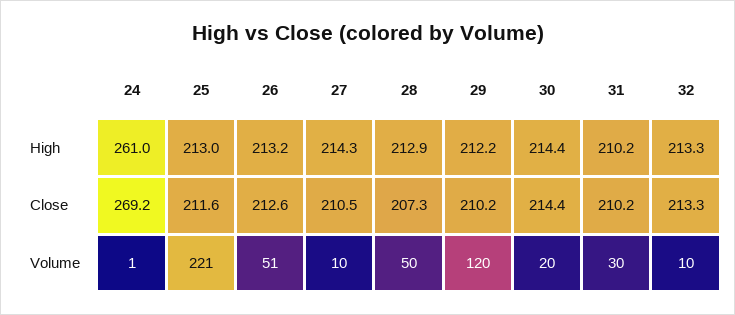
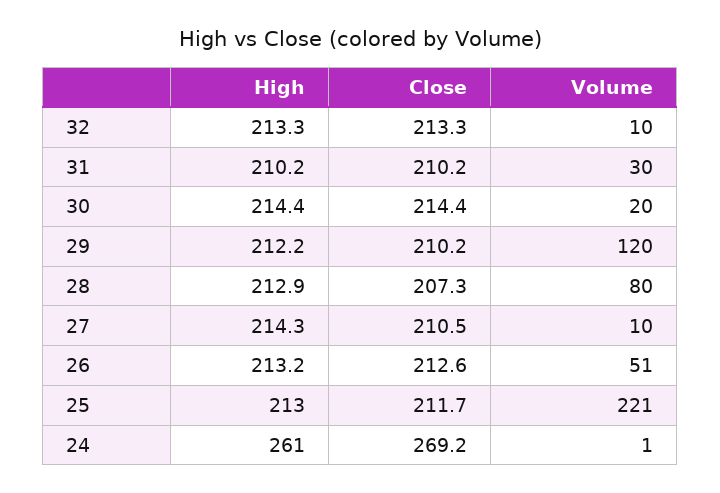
25, Close: 211.6 -> 211.7
28, Volume: 50 -> 80

